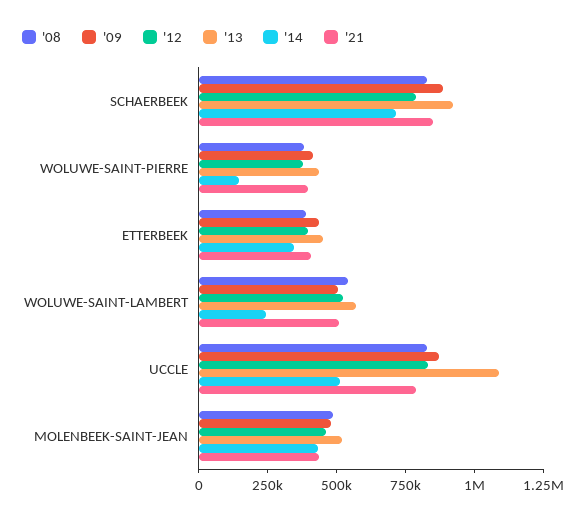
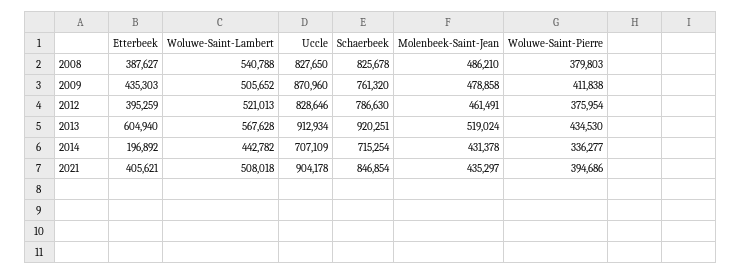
'09, SCHAERBEEK: 900000 -> 761320
'14, WOLUWE-SAINT-PIERRE: 150000 -> 336277
'13, ETTERBEEK: 450000 -> 604940
'14, ETTERBEEK: 350000 -> 196892
'14, WOLUWE-SAINT-LAMBERT: 250000 -> 442782
'13, UCCLE: 1100000 -> 912934
'14, UCCLE: 500000 -> 707109
'21, UCCLE: 800000 -> 904178

